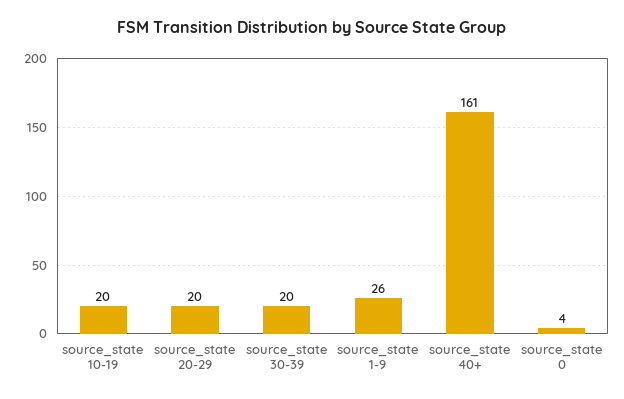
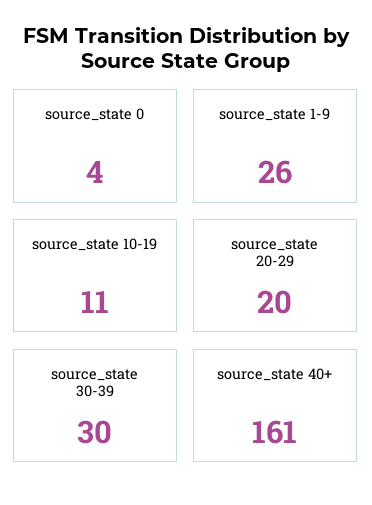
source_state 10-19: 20 -> 11
source_state 30-39: 20 -> 30

